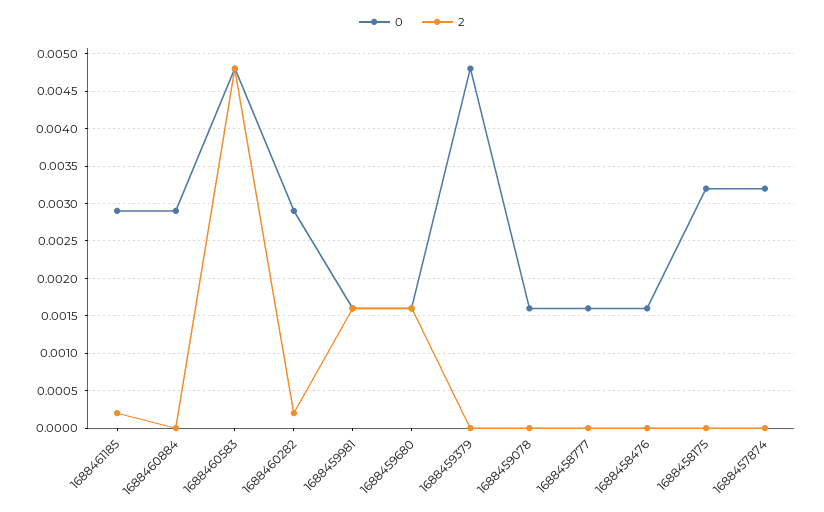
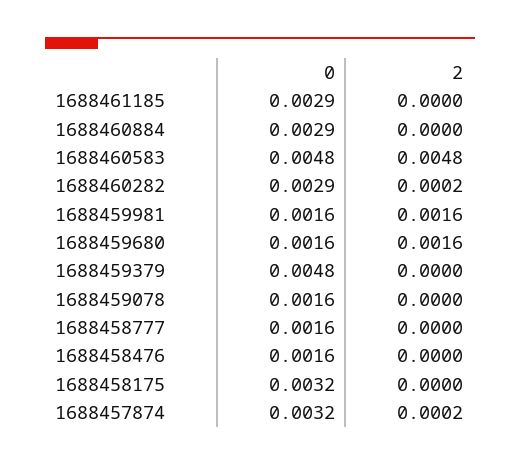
2, 1688461185: 0.0002 -> 0
2, 1688457874: 0 -> 0.0002

